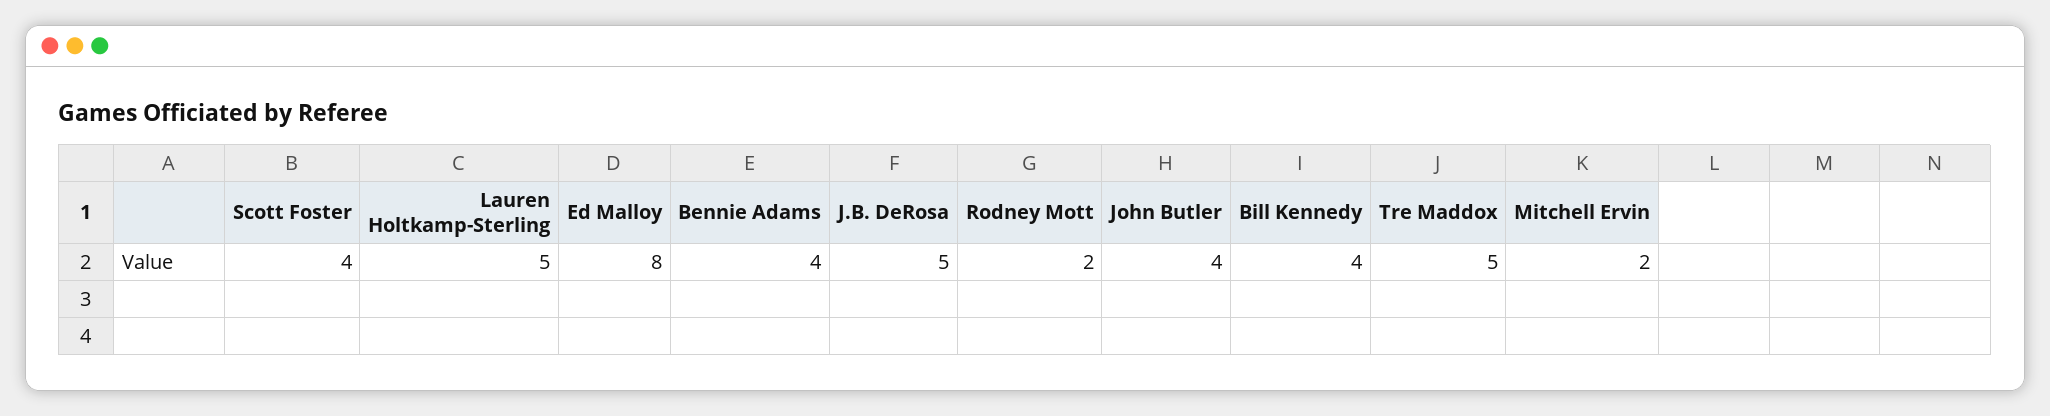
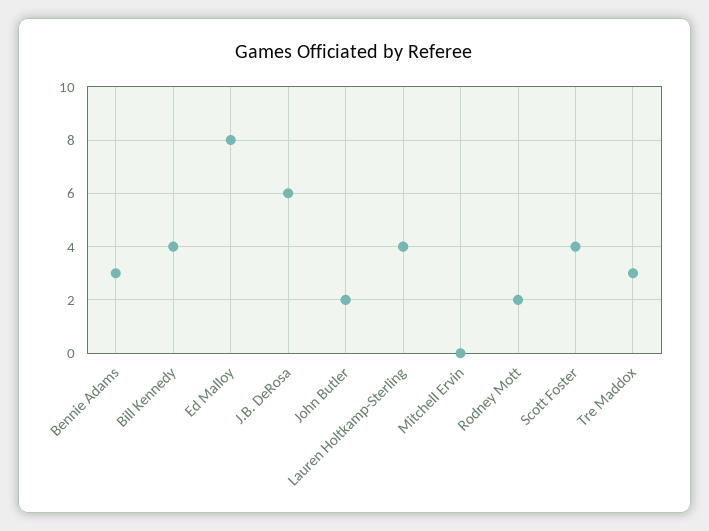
Lauren Holtkamp-Sterling: 5 -> 4
Bennie Adams: 4 -> 3
J.B. DeRosa: 5 -> 6
John Butler: 4 -> 2
Tre Maddox: 5 -> 3
Mitchell Ervin: 2 -> 0

